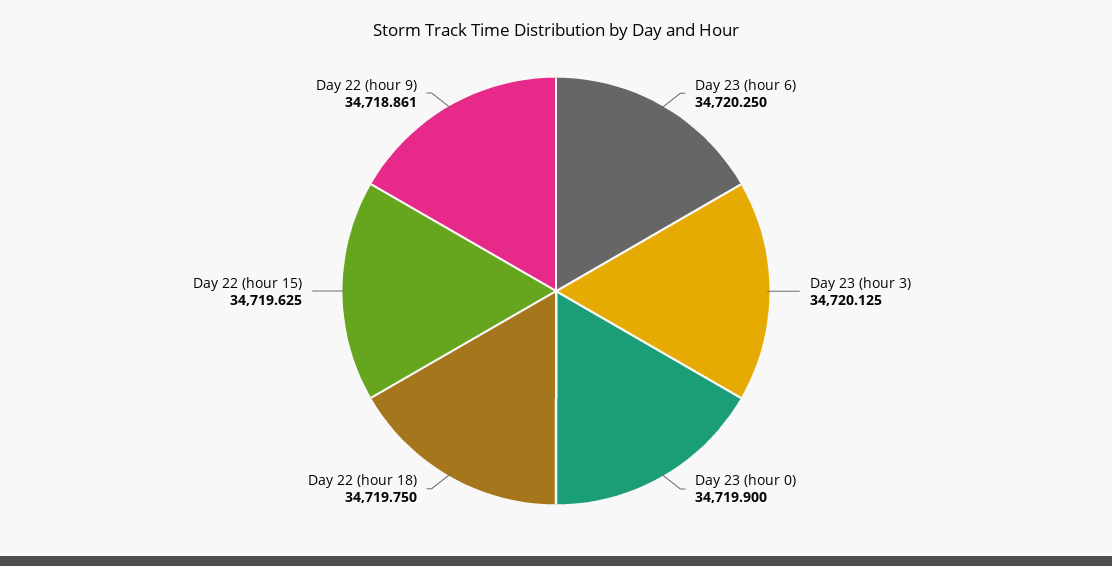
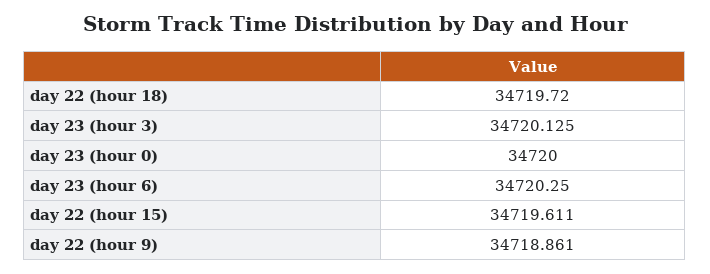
Day 23 (hour 0): 34719.9 -> 34720
Day 22 (hour 18): 34719.75 -> 34719.72
Day 22 (hour 15): 34719.625 -> 34719.611

